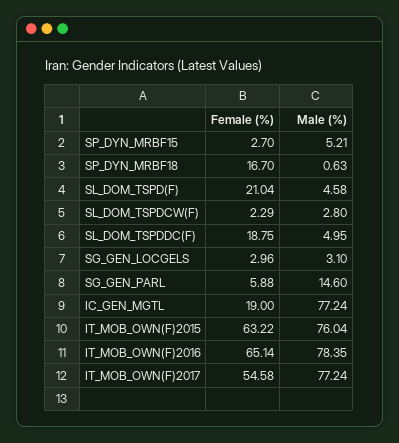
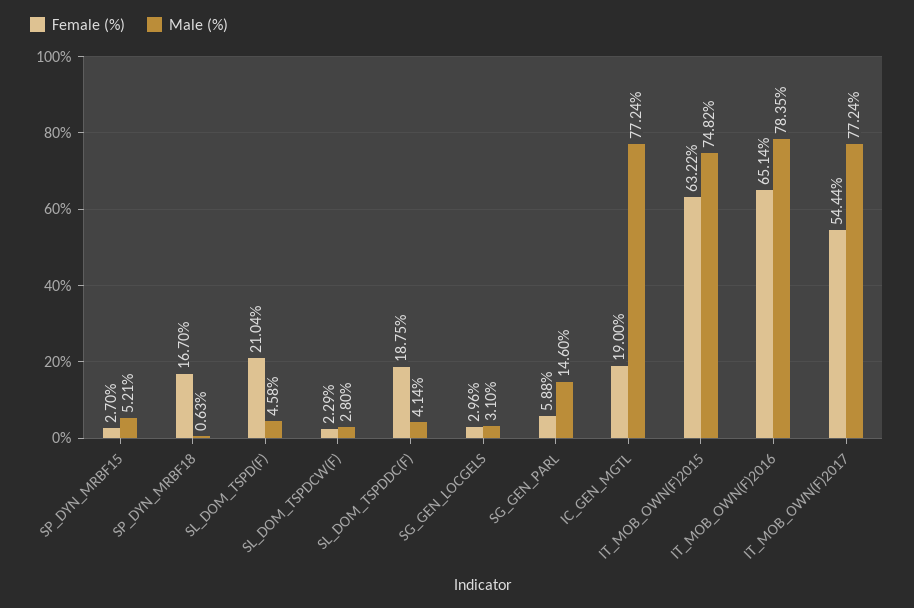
Male (%), SL_DOM_TSPDDC(F): 4.95 -> 4.14
Male (%), IT_MOB_OWN(F)2015: 76.04 -> 74.82
Female (%), IT_MOB_OWN(F)2017: 54.58 -> 54.44

